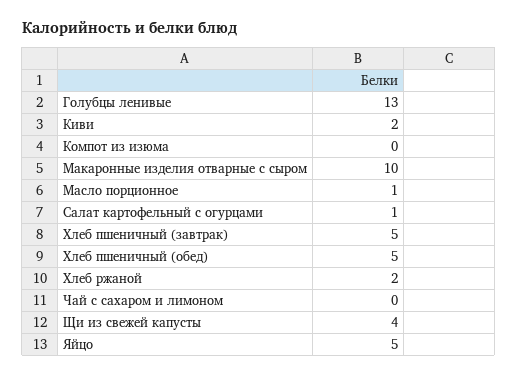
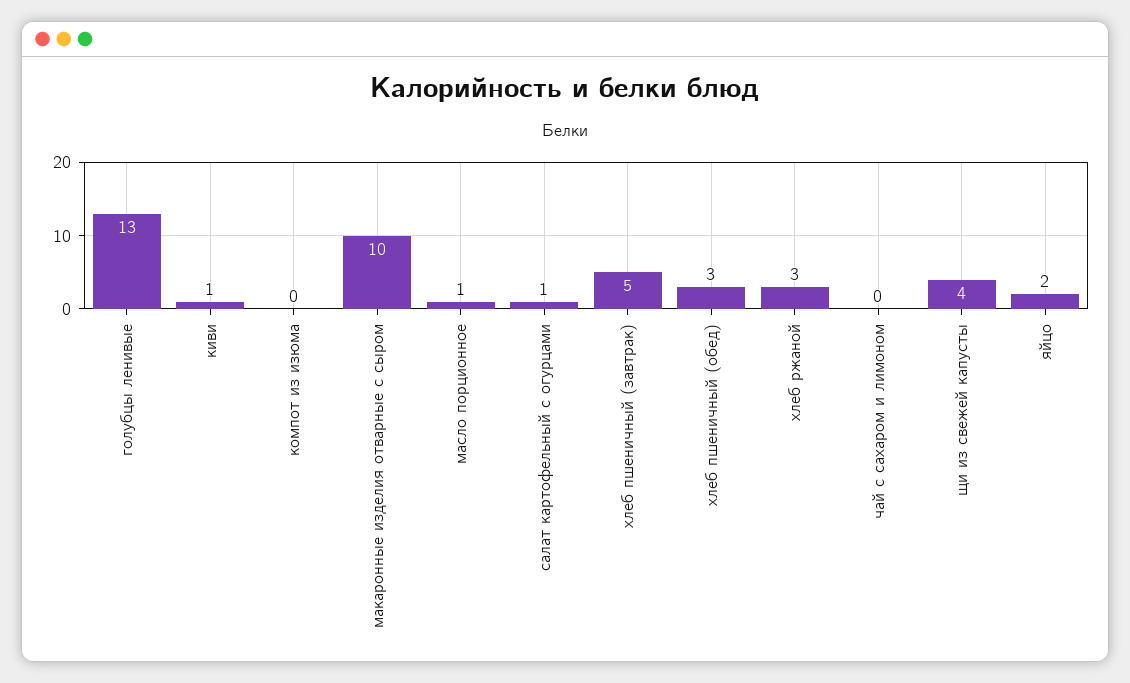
Киви: 2 -> 1
Хлеб пшеничный (обед): 5 -> 3
Хлеб ржаной: 2 -> 3
Яйцо: 5 -> 2

